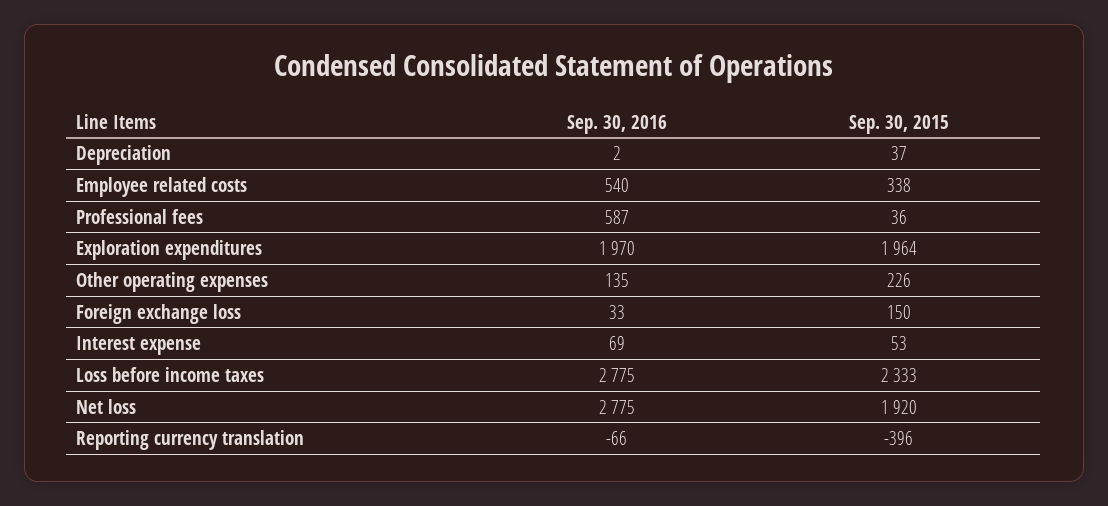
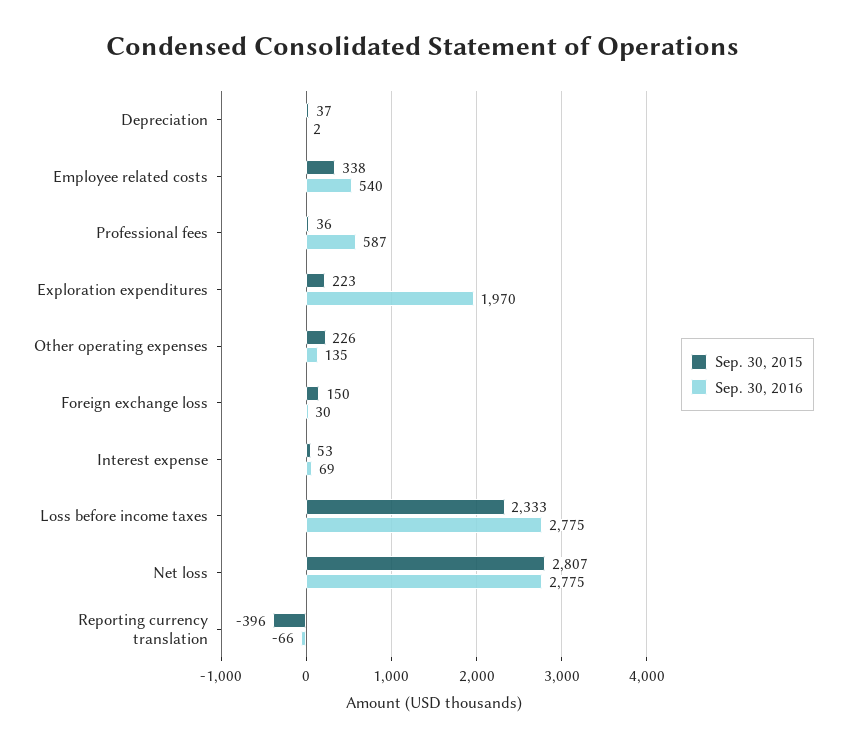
Sep. 30, 2015, Exploration expenditures: 1964 -> 223
Sep. 30, 2016, Foreign exchange loss: 33 -> 30
Sep. 30, 2015, Net loss: 1920 -> 2807

